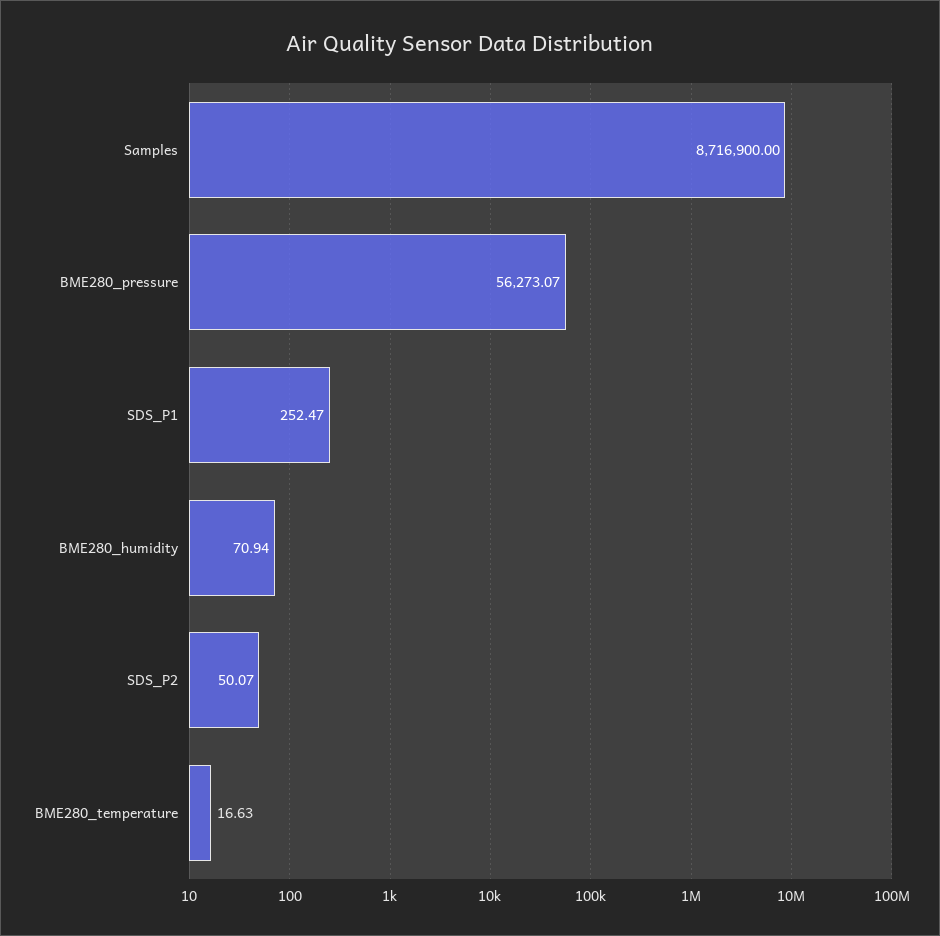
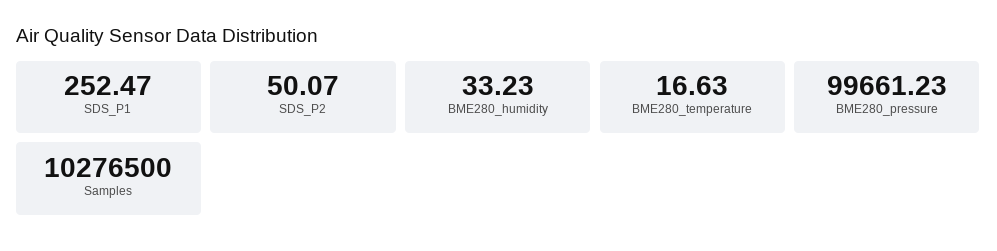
Samples: 8716900 -> 10276500
BME280_pressure: 56273.07 -> 99661.23
BME280_humidity: 70.94 -> 33.23

